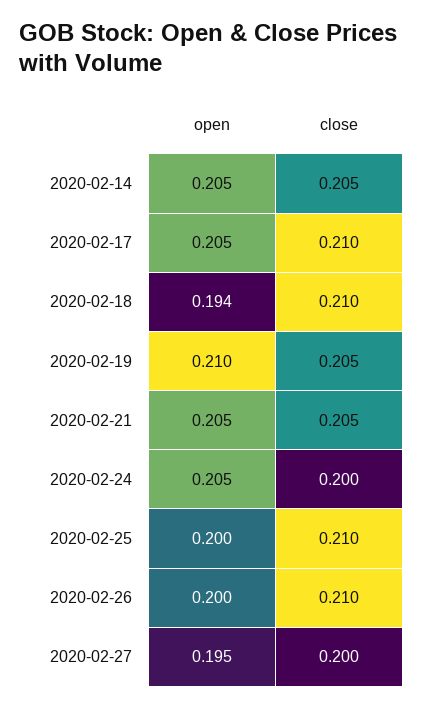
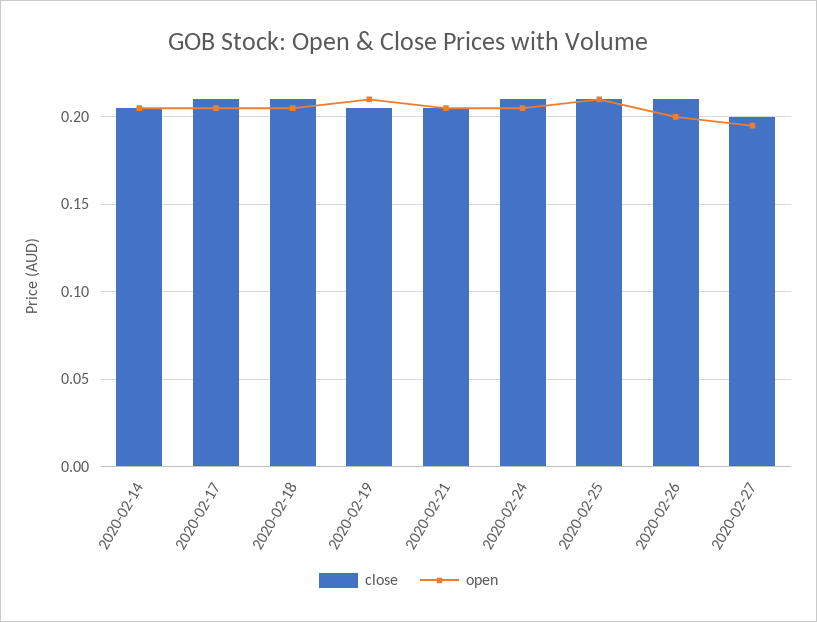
open, 2020-02-18: 0.194 -> 0.205
close, 2020-02-24: 0.2 -> 0.21
open, 2020-02-25: 0.2 -> 0.21

